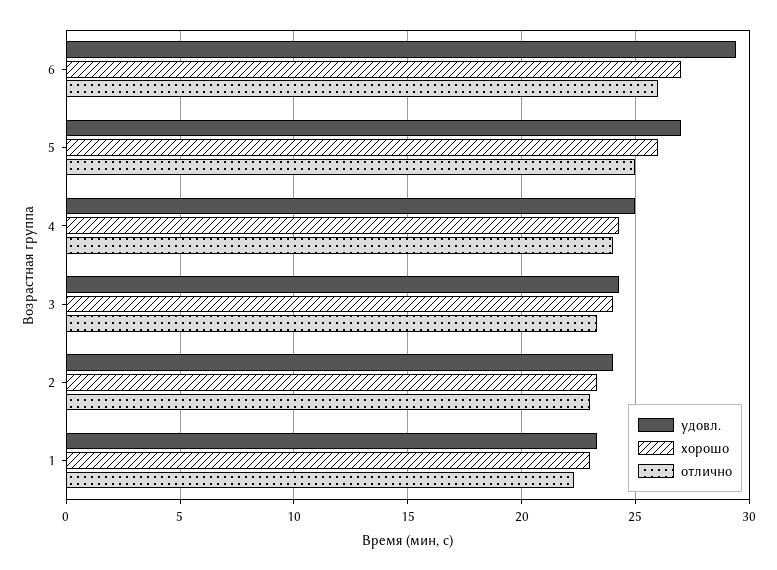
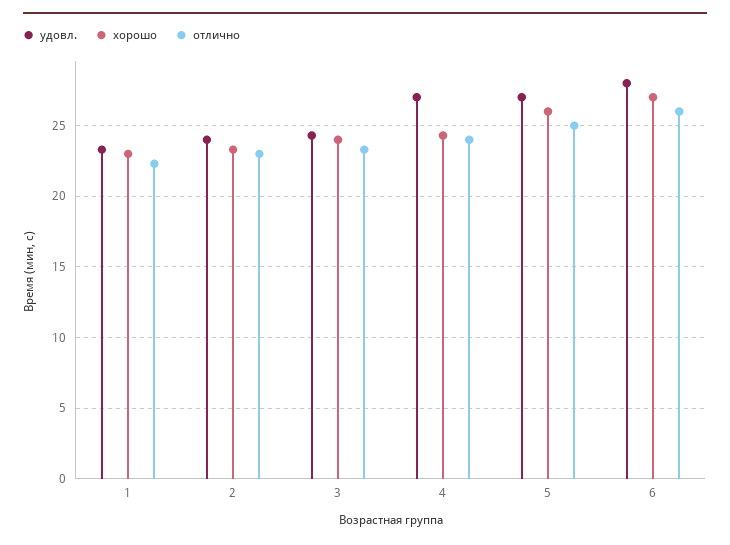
удовл., 6: 29.5 -> 28
удовл., 4: 25 -> 27

